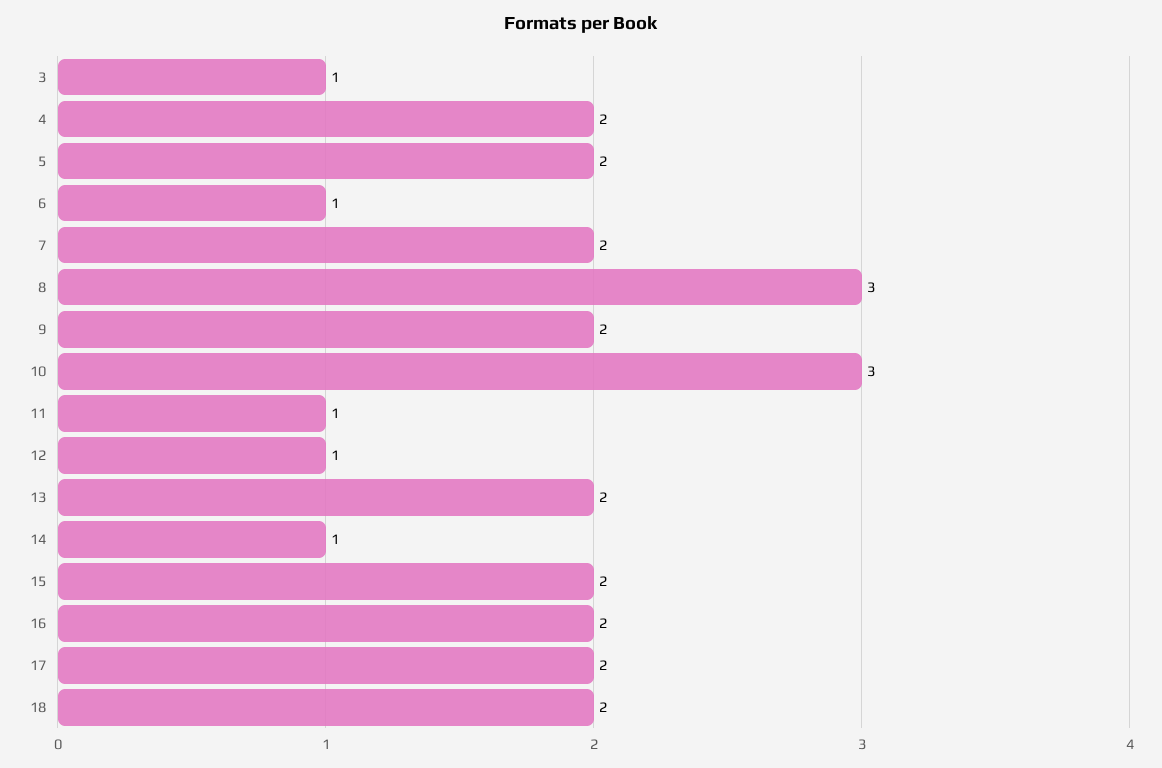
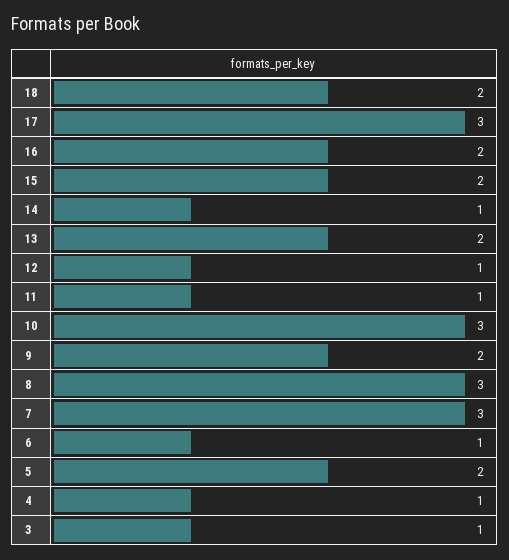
4: 2 -> 1
7: 2 -> 3
17: 2 -> 3

